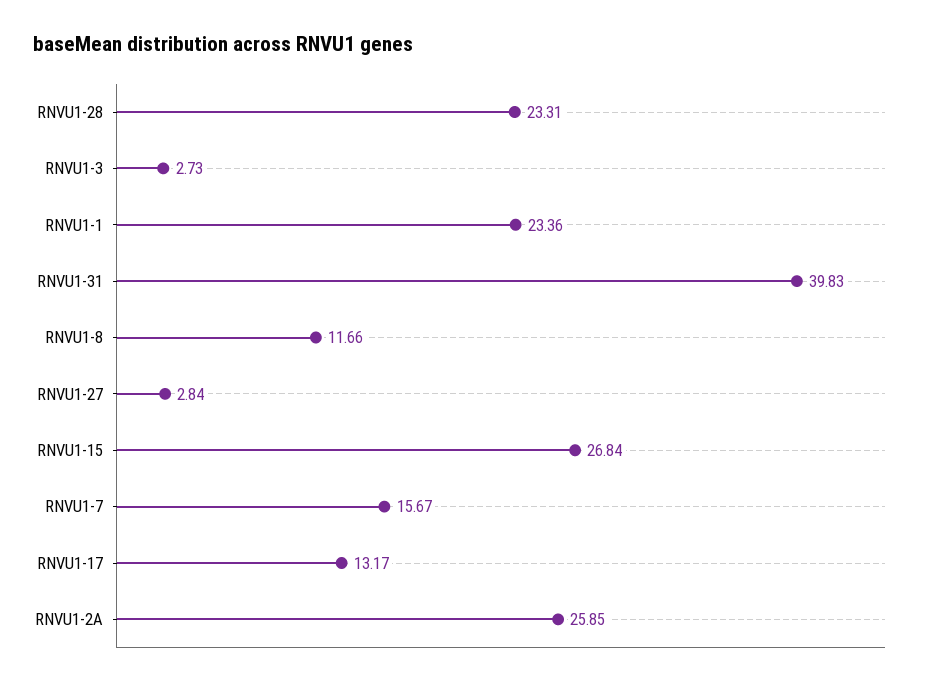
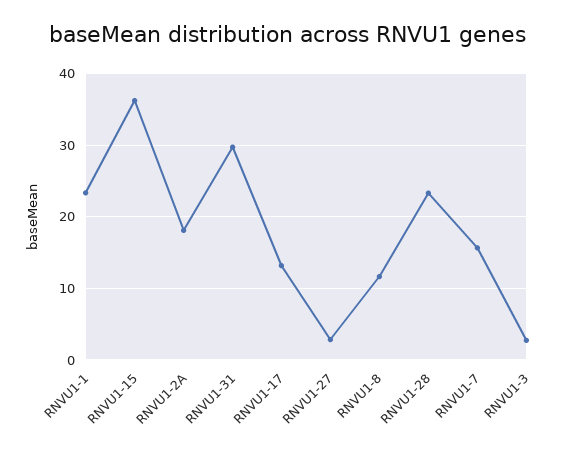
RNVU1-31: 39.83 -> 30
RNVU1-15: 26.84 -> 36
RNVU1-2A: 25.85 -> 18

